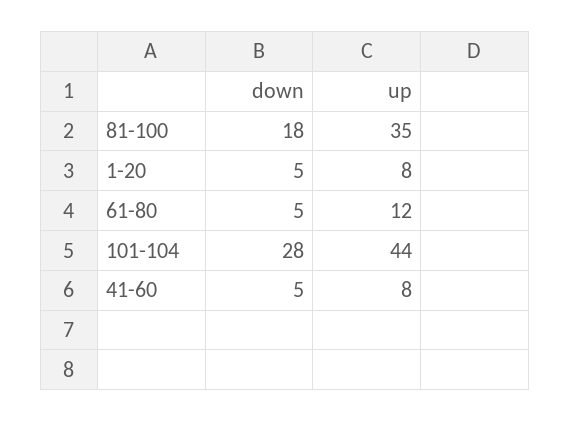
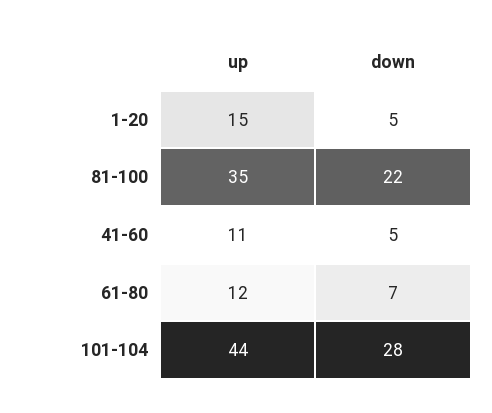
down, 81-100: 18 -> 22
up, 1-20: 8 -> 15
down, 61-80: 5 -> 7
up, 41-60: 8 -> 11

